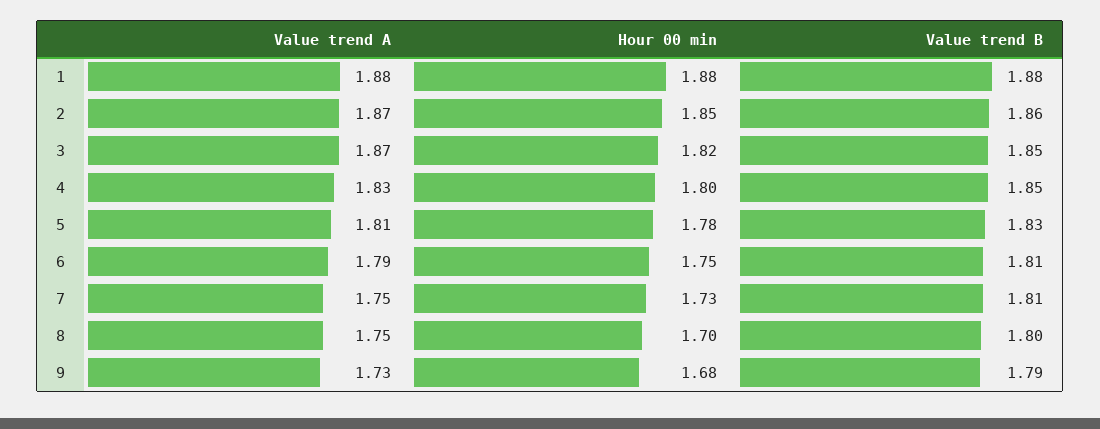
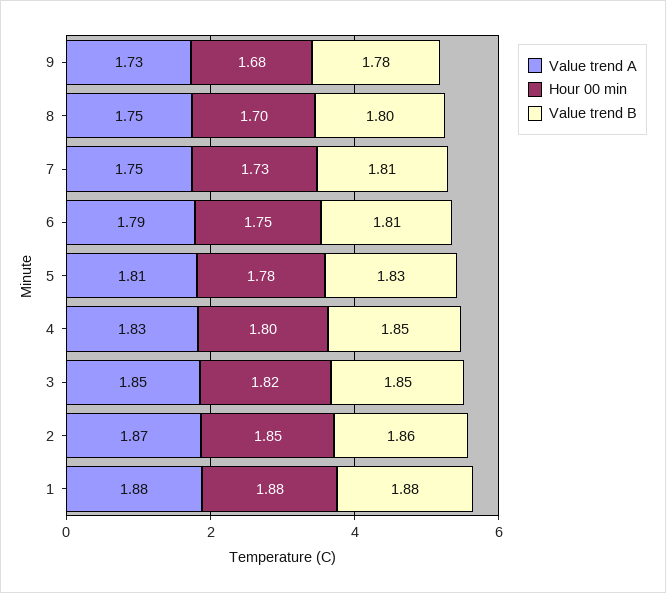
Value trend A, 3: 1.87 -> 1.85
Value trend B, 9: 1.79 -> 1.78

